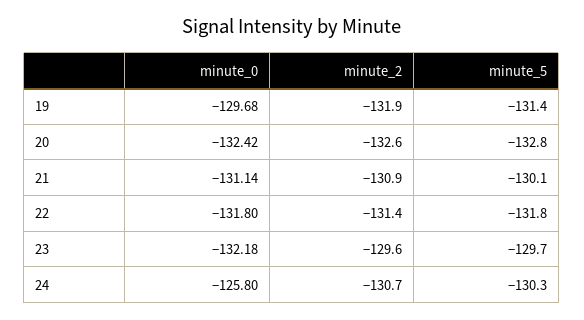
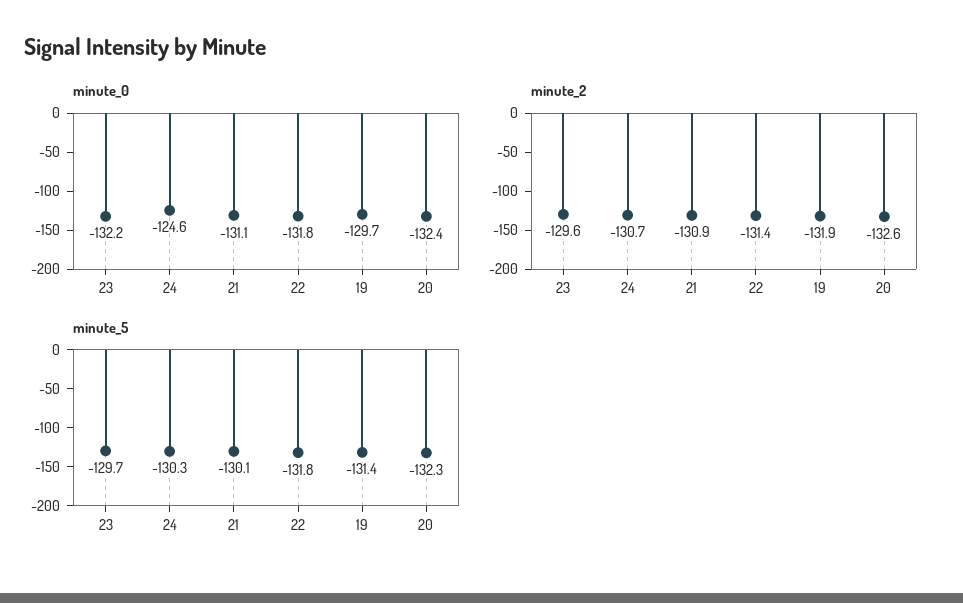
minute_5, 20: -132.8 -> -132.3
minute_0, 24: -125.8 -> -124.6

